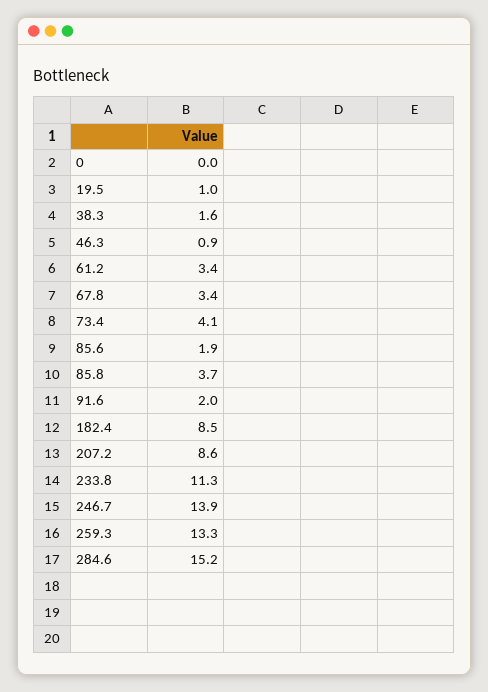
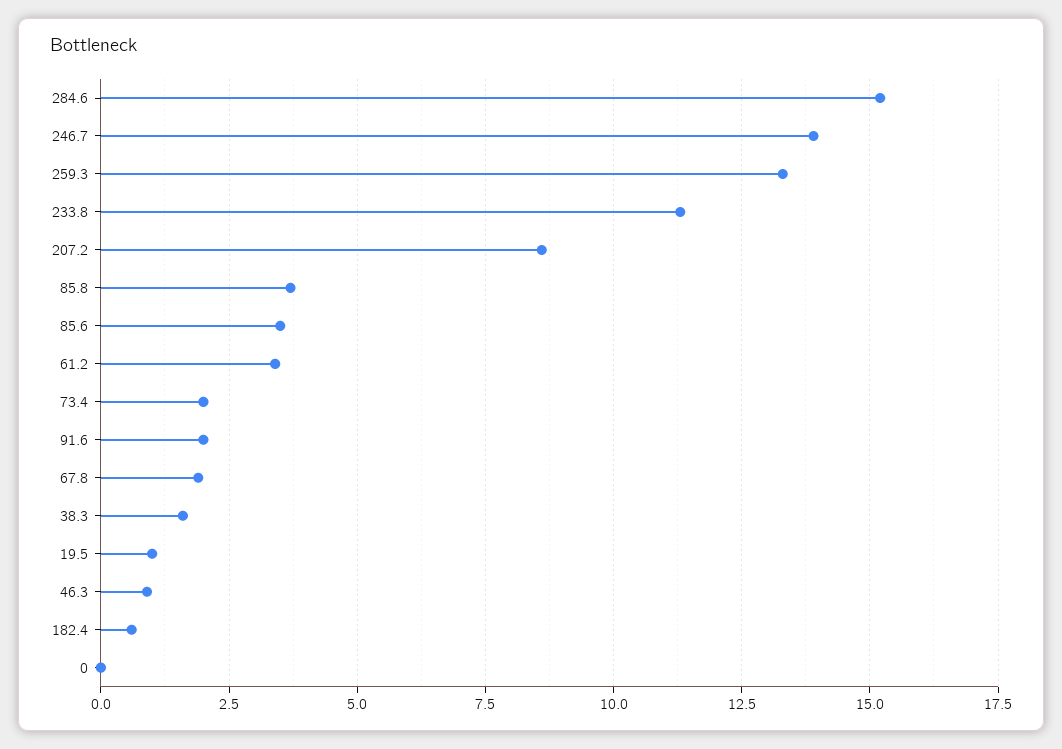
67.8: 3.4 -> 2
73.4: 4.1 -> 2
85.6: 1.9 -> 3.5
182.4: 8.5 -> 0.5

